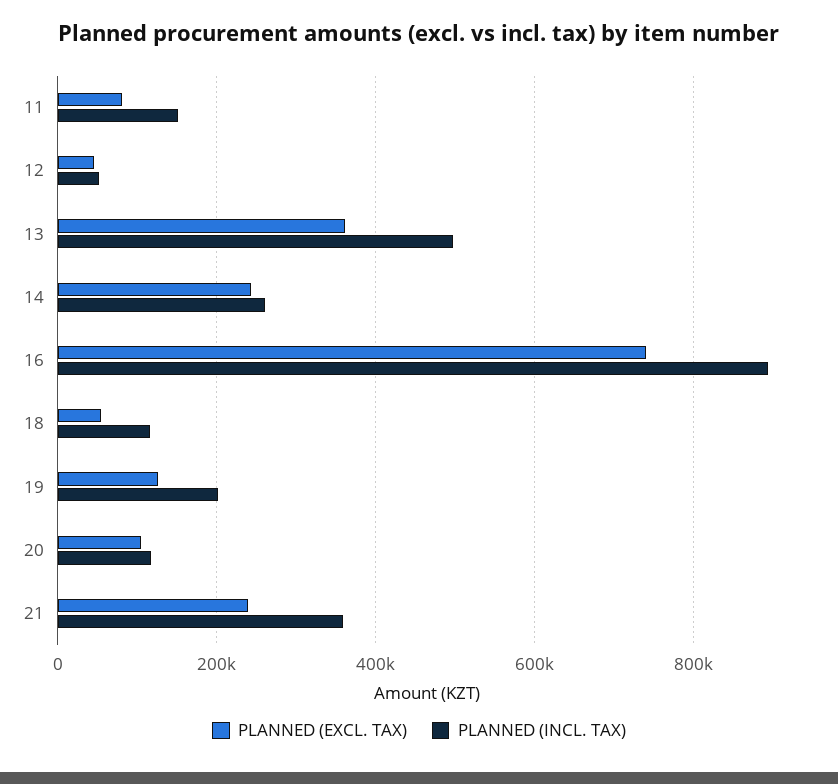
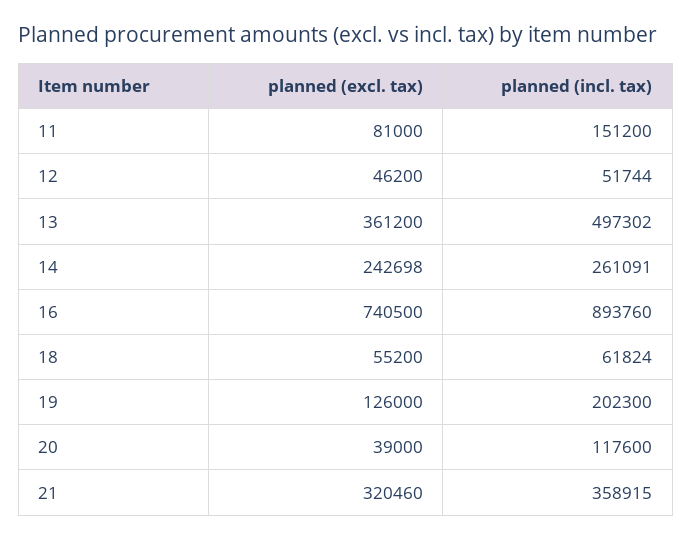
PLANNED (INCL. TAX), 18: 120000 -> 61824
PLANNED (EXCL. TAX), 20: 100000 -> 39000
PLANNED (EXCL. TAX), 21: 240000 -> 320460

